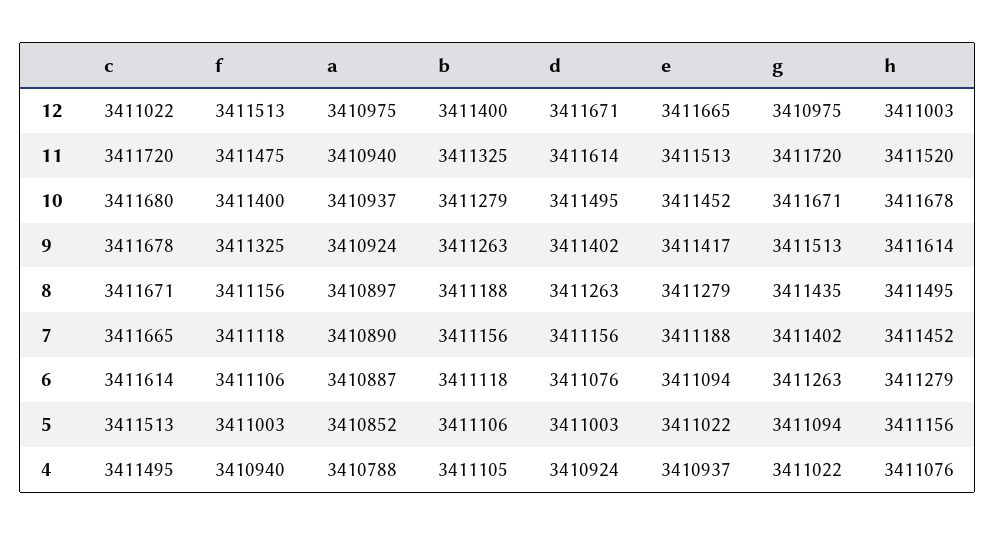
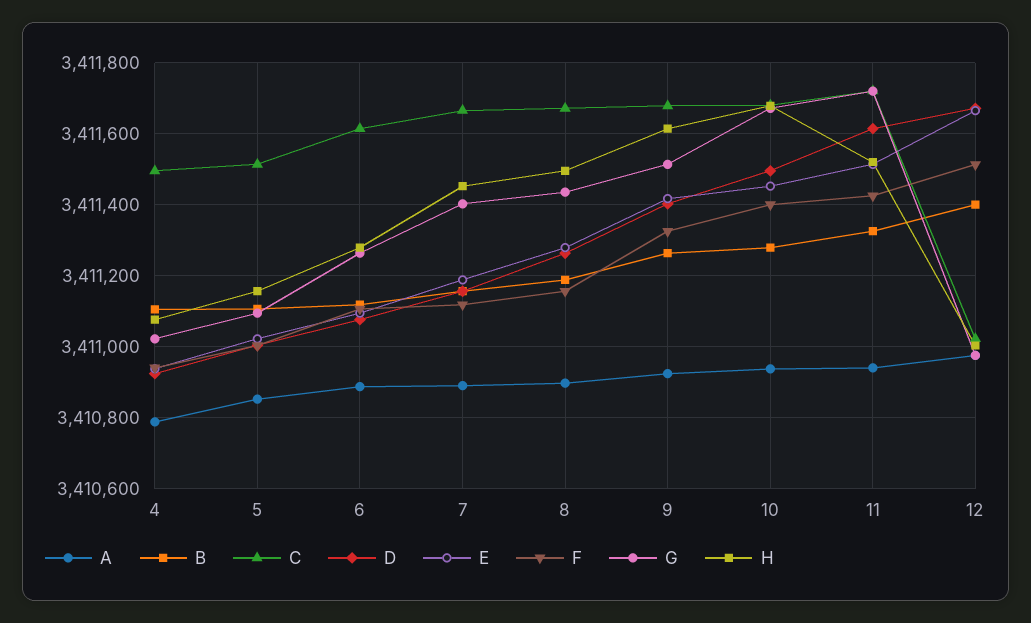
f, 11: 3411475 -> 3411420

